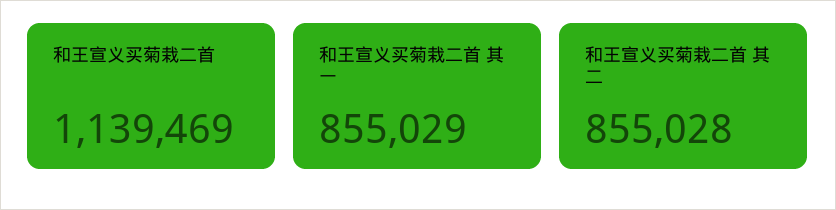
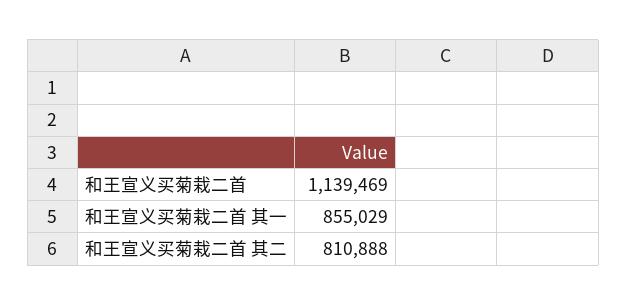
和王宣义买菊栽二首 其二: 855028 -> 810888

